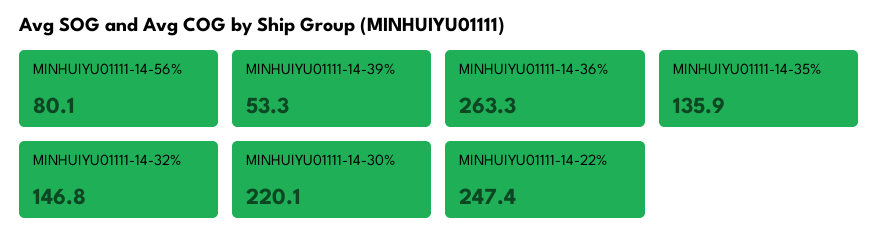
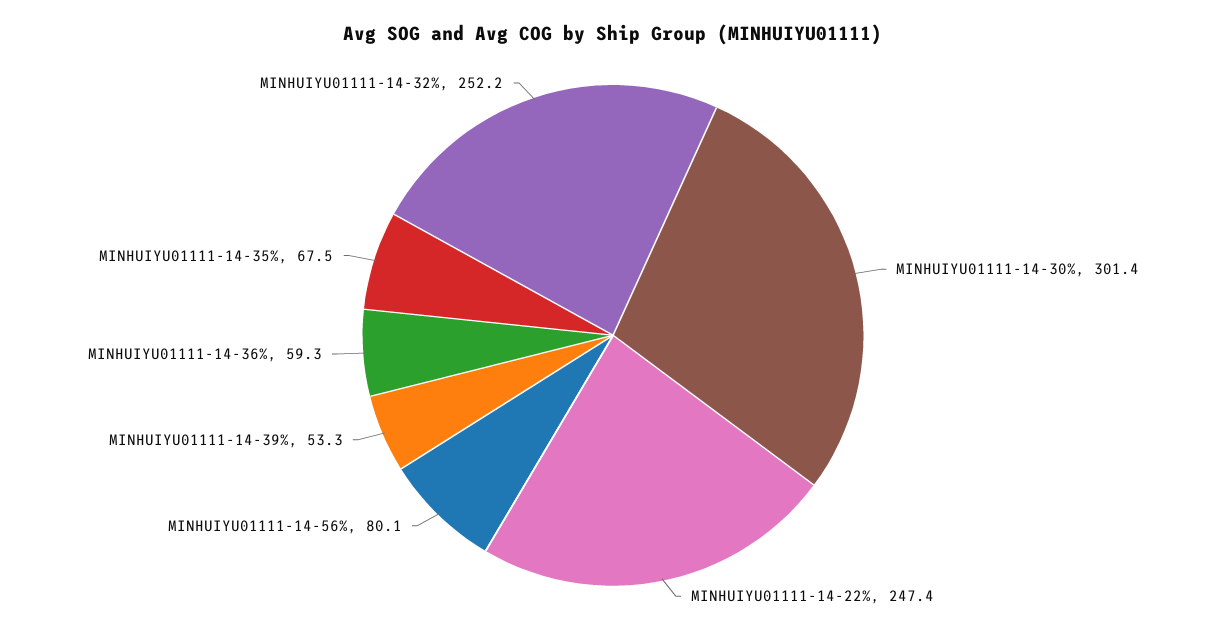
MINHUIYU01111-14-36%: 263.3 -> 59.3
MINHUIYU01111-14-35%: 135.9 -> 67.5
MINHUIYU01111-14-32%: 146.8 -> 252.2
MINHUIYU01111-14-30%: 220.1 -> 301.4

